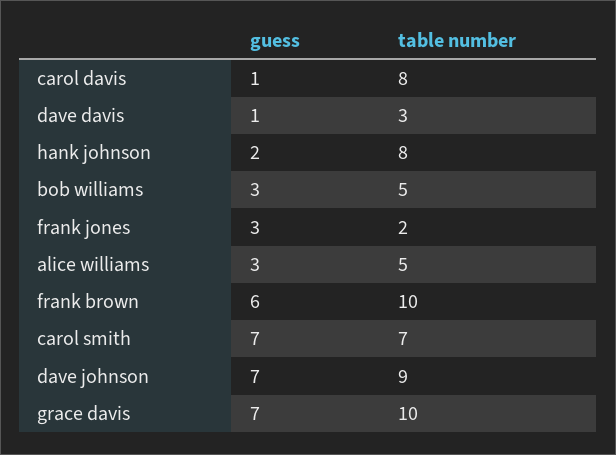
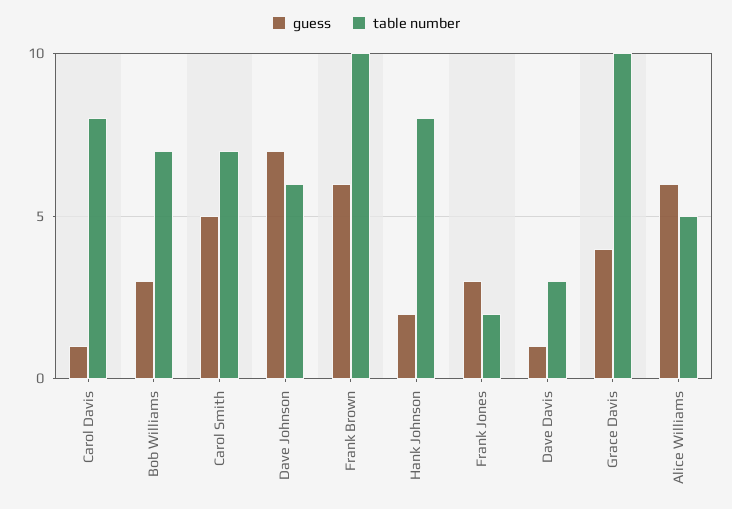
table number, bob williams: 5 -> 7
guess, alice williams: 3 -> 6
guess, carol smith: 7 -> 5
table number, dave johnson: 9 -> 6
guess, grace davis: 7 -> 4

